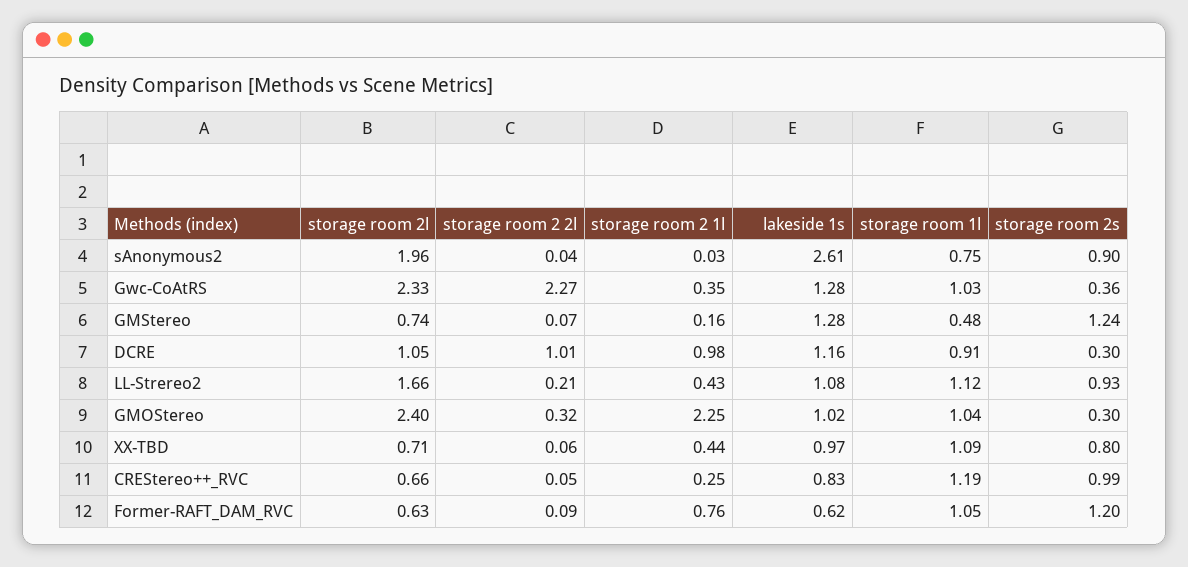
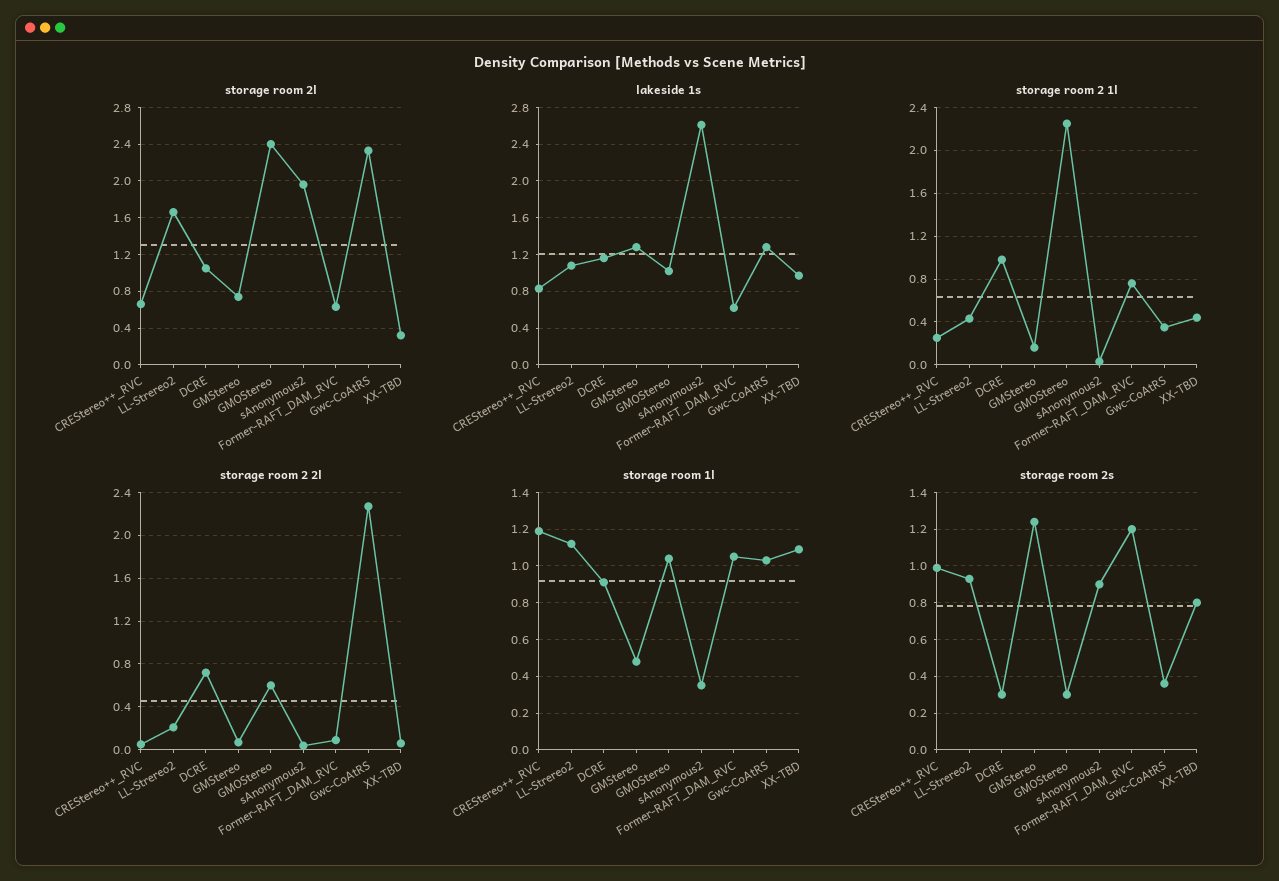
storage room 1l, sAnonymous2: 0.75 -> 0.35
storage room 2 2l, DCRE: 1.01 -> 0.7
storage room 2 2l, GMOStereo: 0.32 -> 0.6
storage room 2l, XX-TBD: 0.71 -> 0.3

